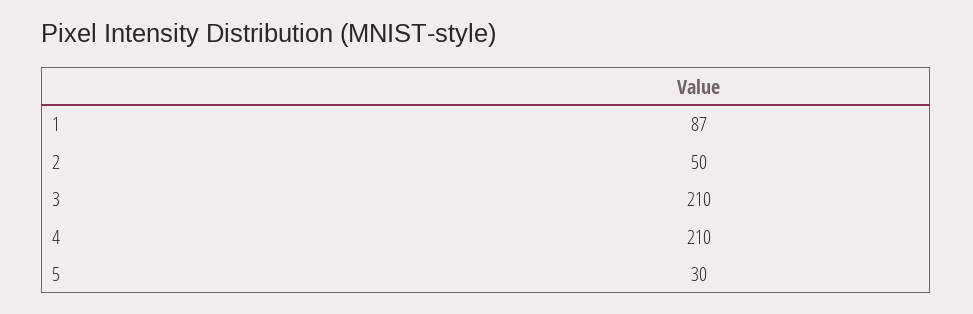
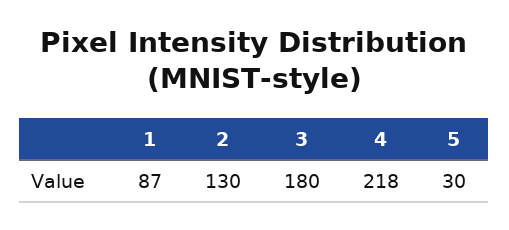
2: 50 -> 130
3: 210 -> 180
4: 210 -> 218

